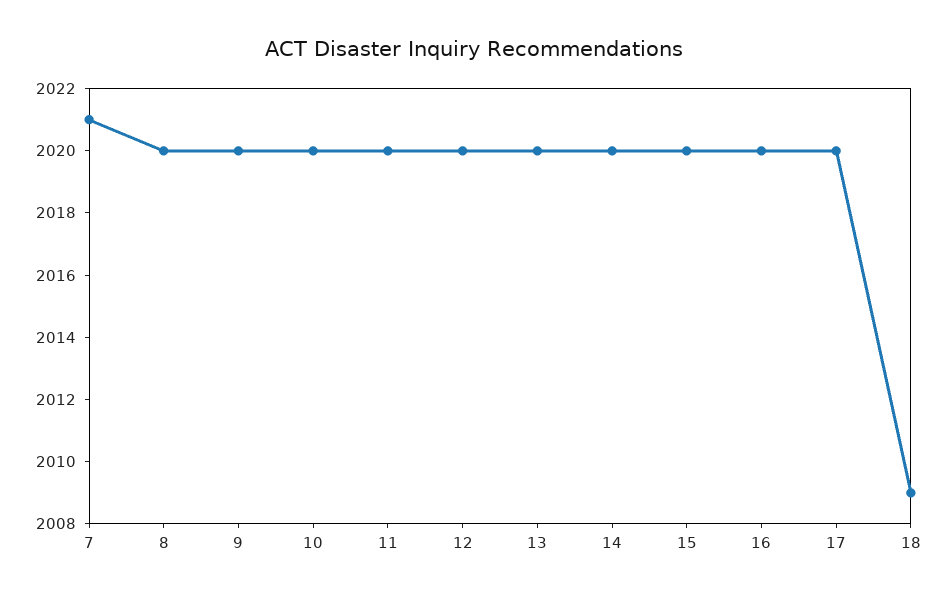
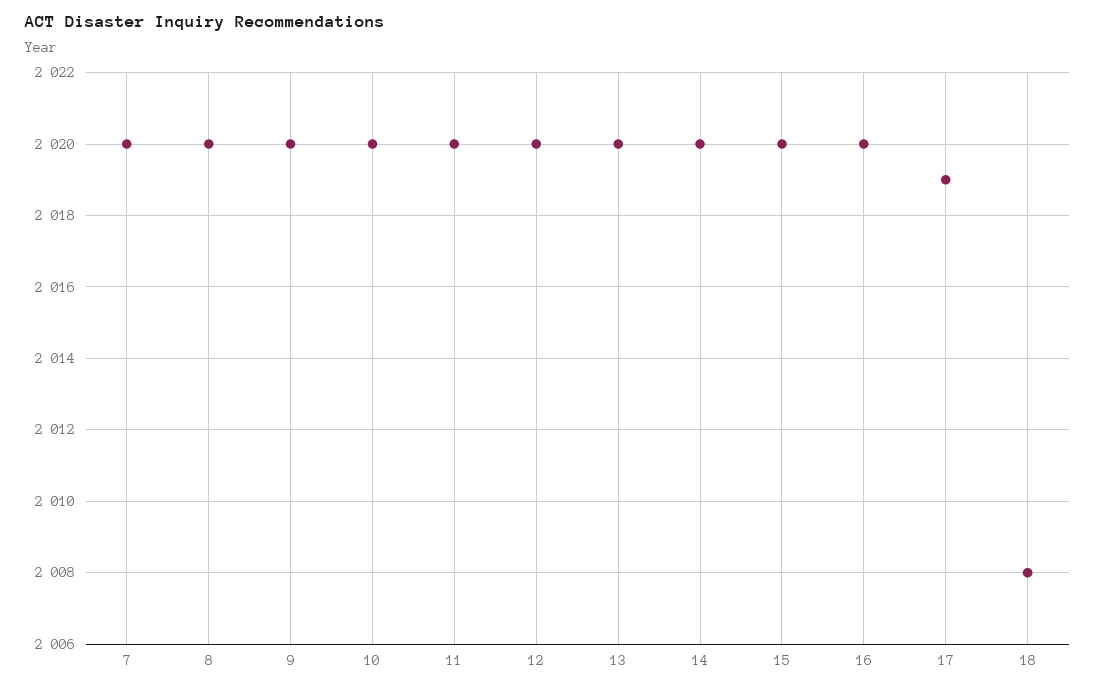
7: 2021 -> 2020
17: 2020 -> 2019
18: 2009 -> 2008

